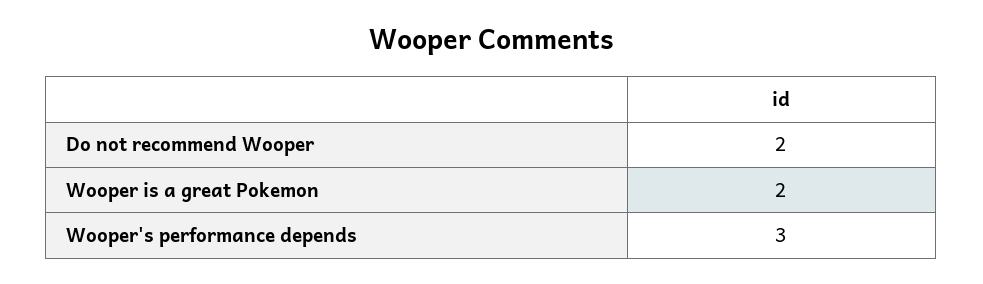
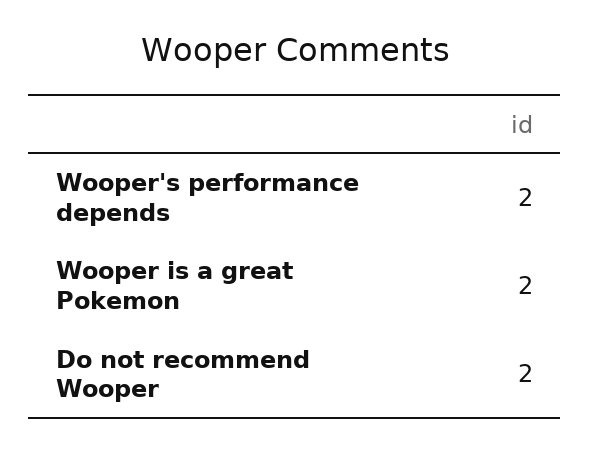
Wooper's performance depends: 3 -> 2

